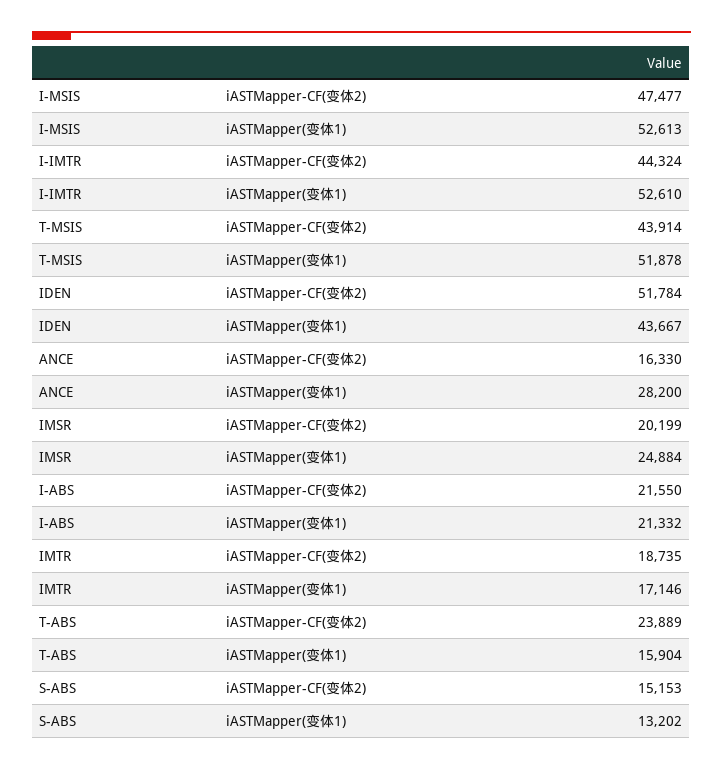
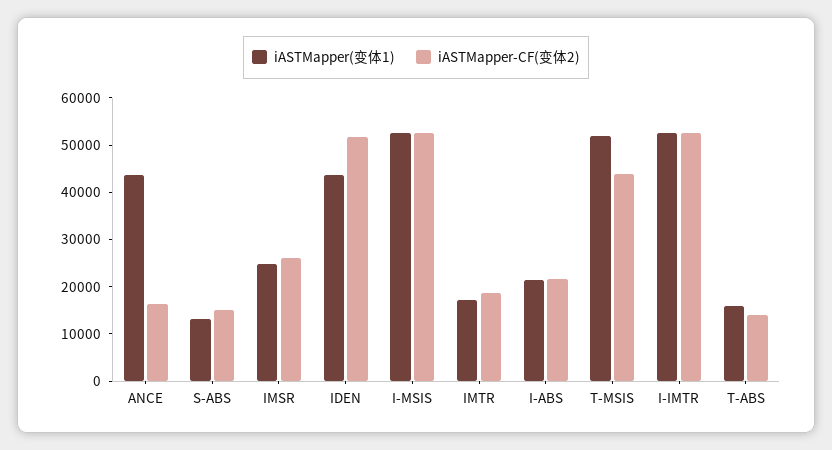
iASTMapper-CF(变体2), I-MSIS: 47477 -> 52000
iASTMapper-CF(变体2), I-IMTR: 44324 -> 52000
iASTMapper(变体1), ANCE: 28200 -> 44000
iASTMapper-CF(变体2), IMSR: 20199 -> 26000
iASTMapper-CF(变体2), T-ABS: 23889 -> 14000

